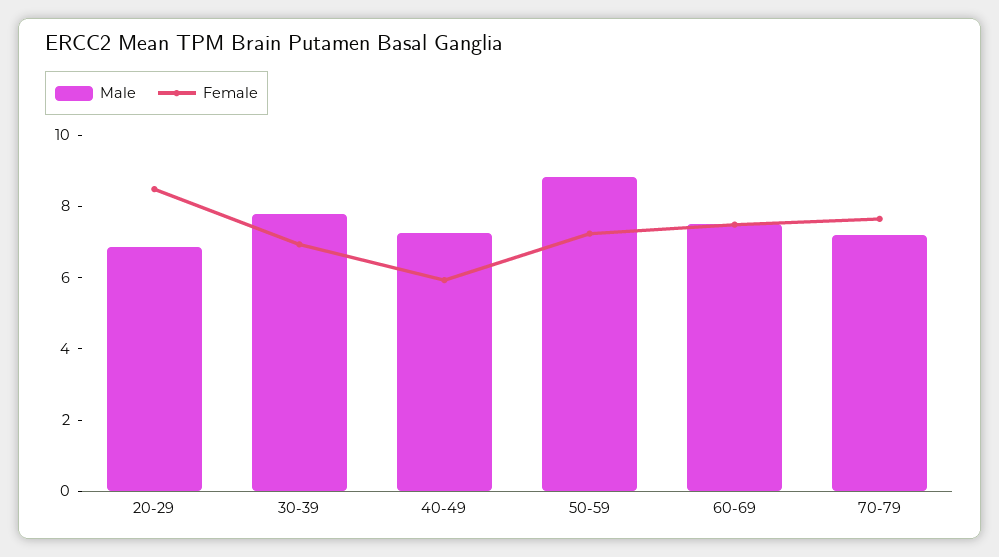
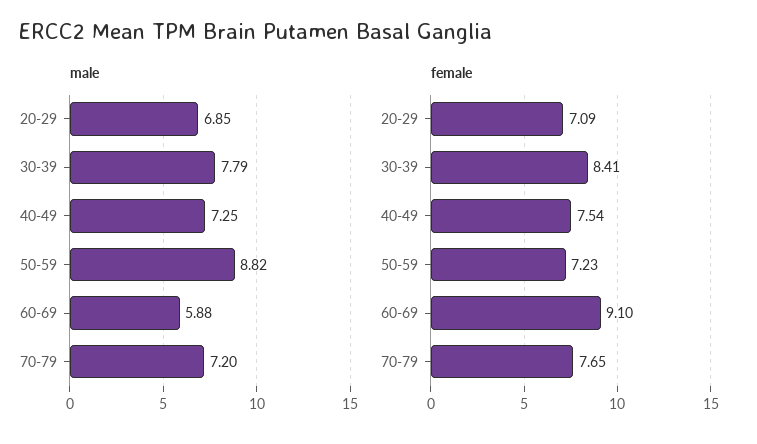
Female, 20-29: 8.5 -> 7.09
Female, 30-39: 7 -> 8.41
Female, 40-49: 6 -> 7.54
Male, 60-69: 7.5 -> 5.88
Female, 60-69: 7.5 -> 9.1

